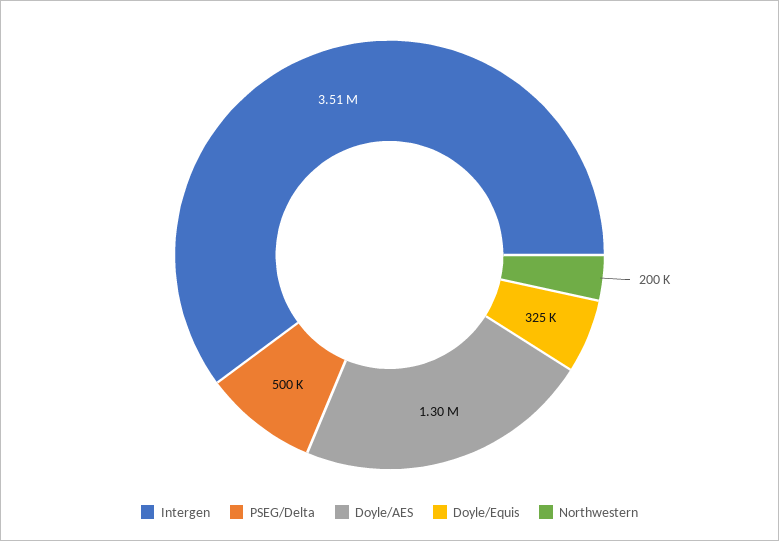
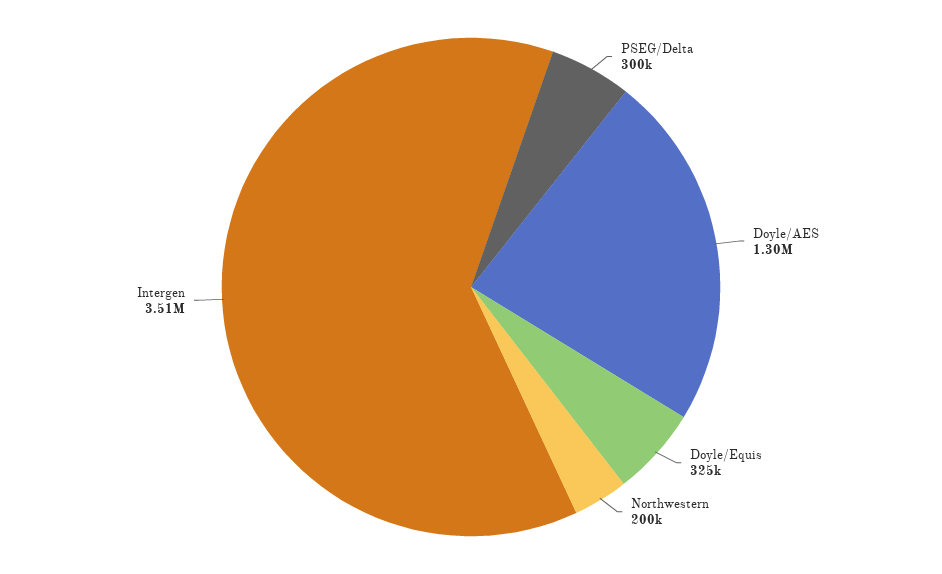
PSEG/Delta: 500000 -> 300000

